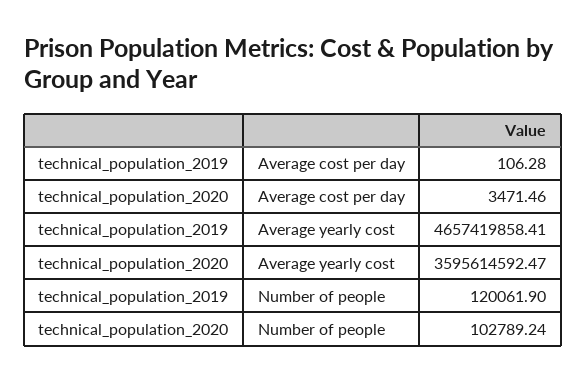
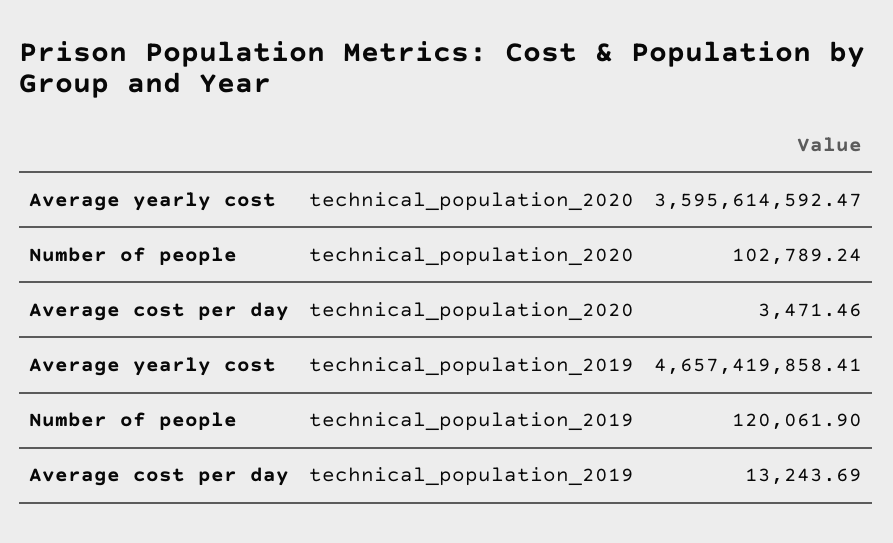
technical_population_2019, Average cost per day: 106.28 -> 13243.69

